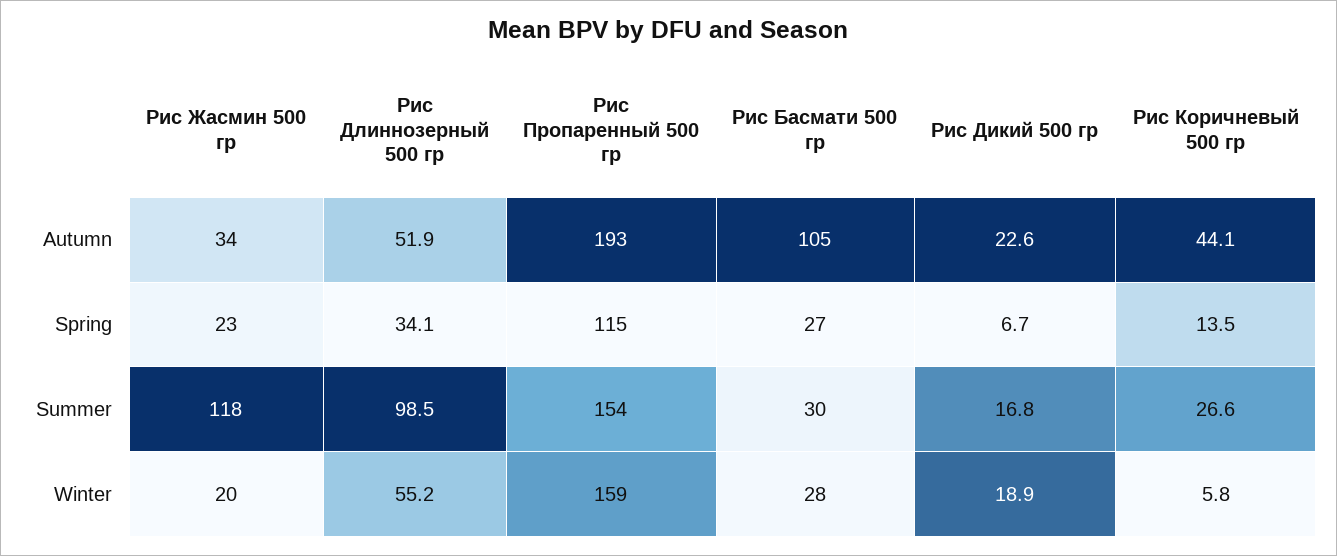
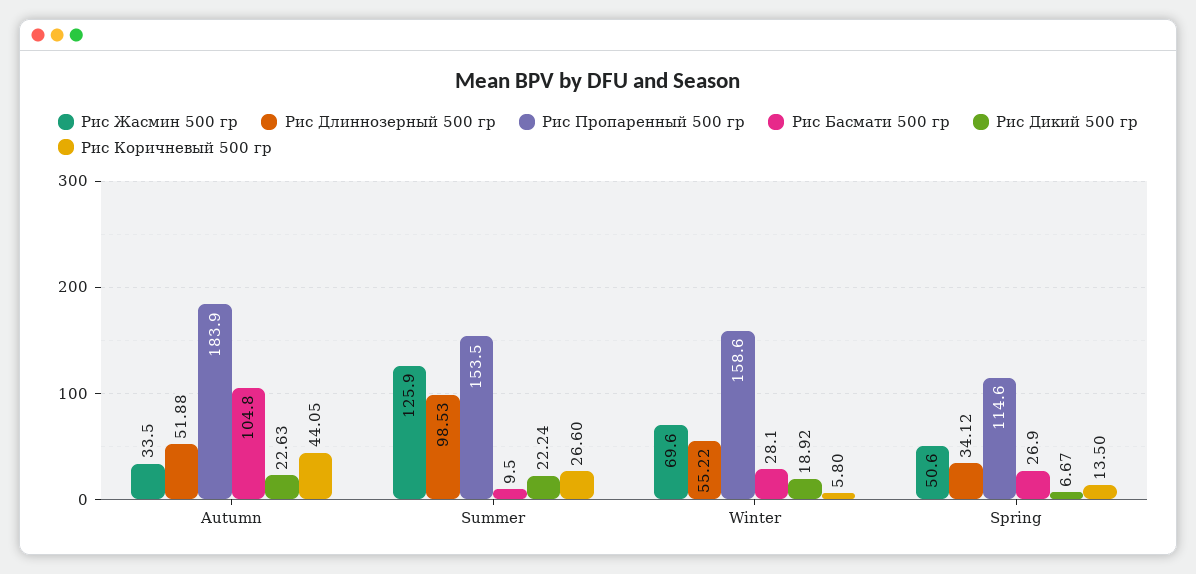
Рис Пропаренный 500 гр, Autumn: 193 -> 183.9
Рис Жасмин 500 гр, Spring: 23 -> 50.6
Рис Жасмин 500 гр, Summer: 118 -> 125.9
Рис Басмати 500 гр, Summer: 30 -> 9.5
Рис Дикий 500 гр, Summer: 16.8 -> 22.24
Рис Жасмин 500 гр, Winter: 20 -> 69.6

